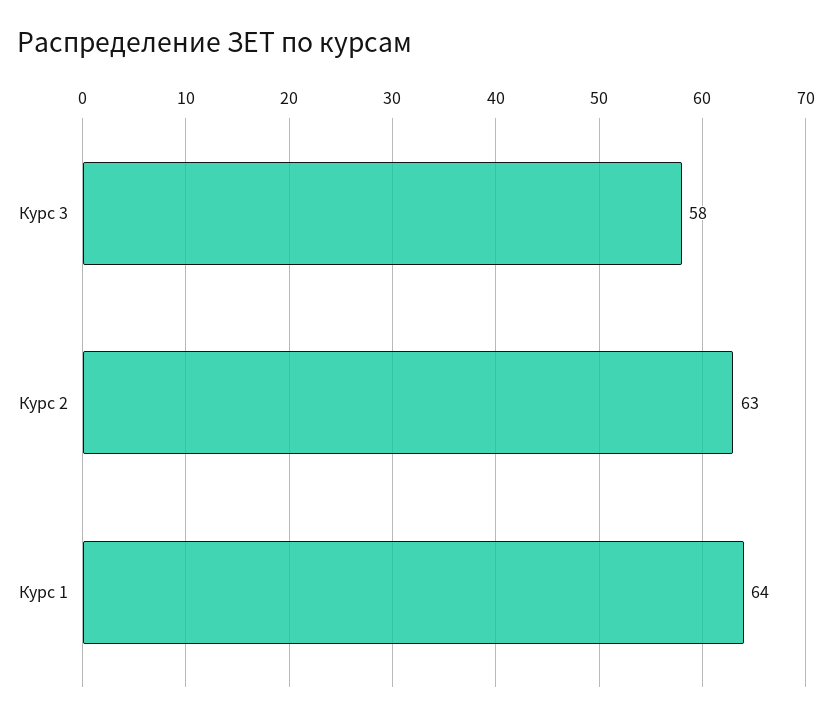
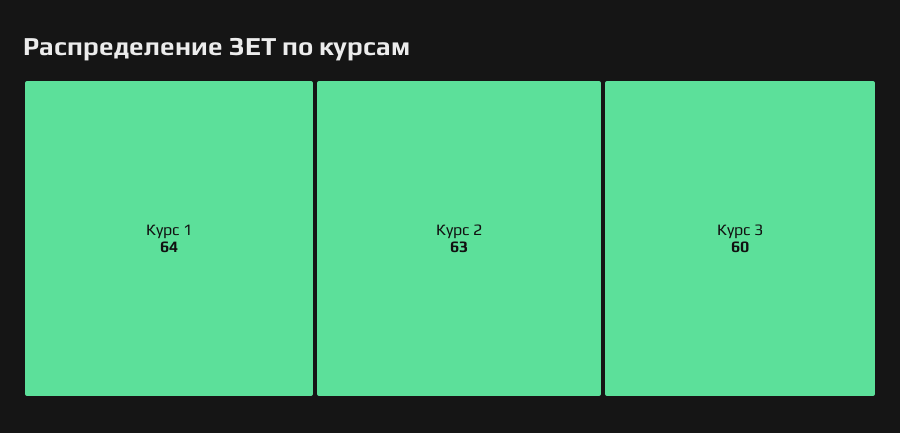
Курс 3: 58 -> 60

